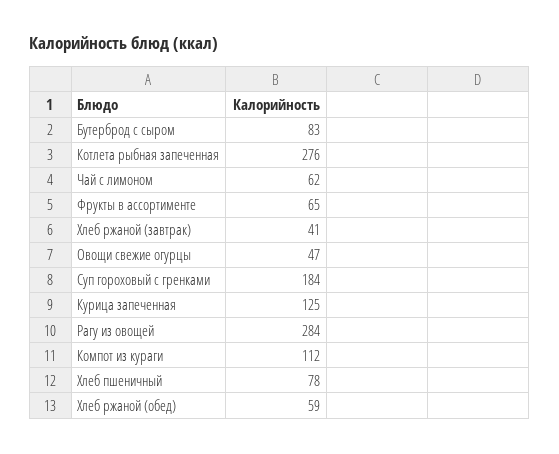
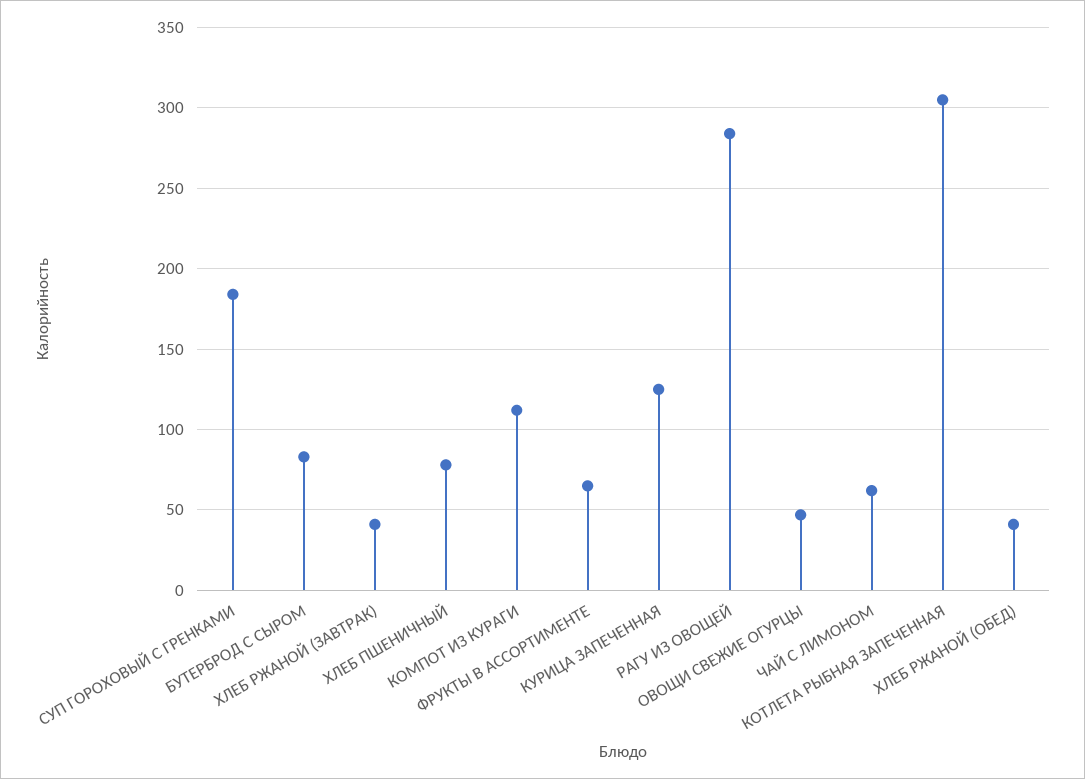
Котлета рыбная запеченная: 276 -> 305
Хлеб ржаной (обед): 59 -> 40

